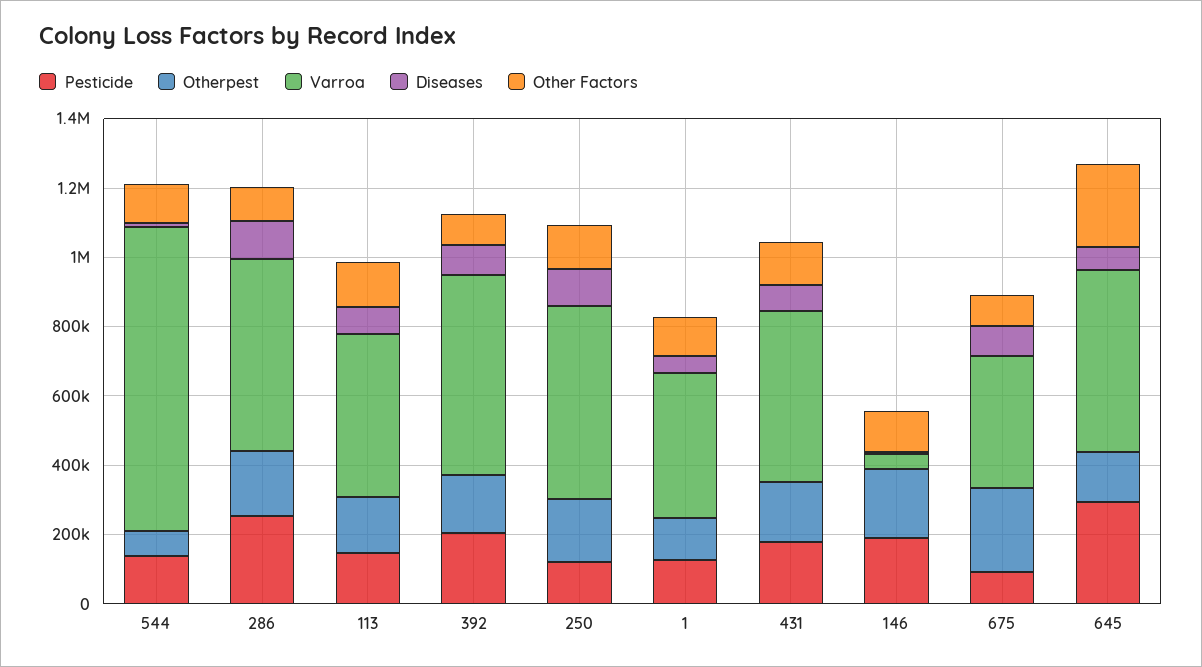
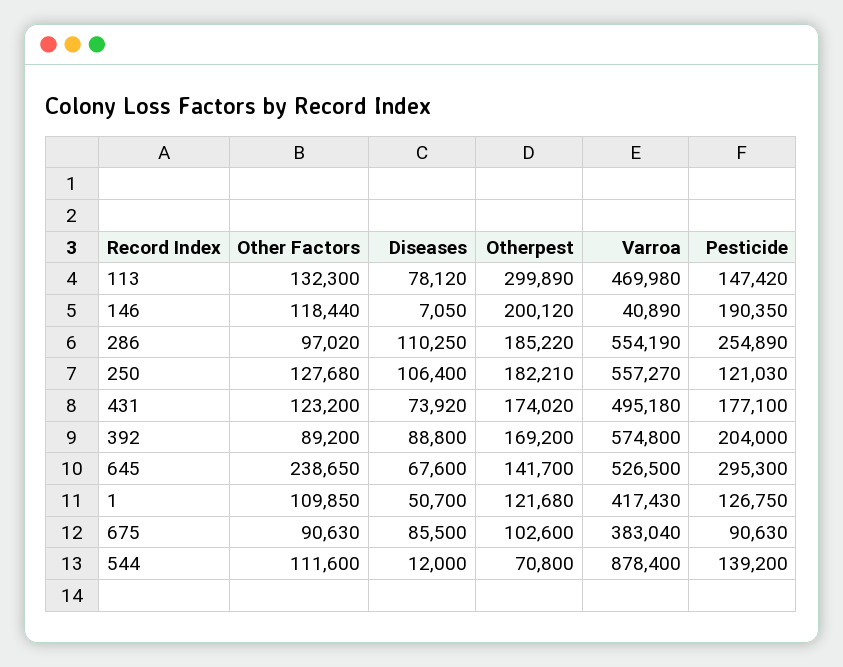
Otherpest, 113: 150000 -> 299890
Otherpest, 675: 250000 -> 102600

